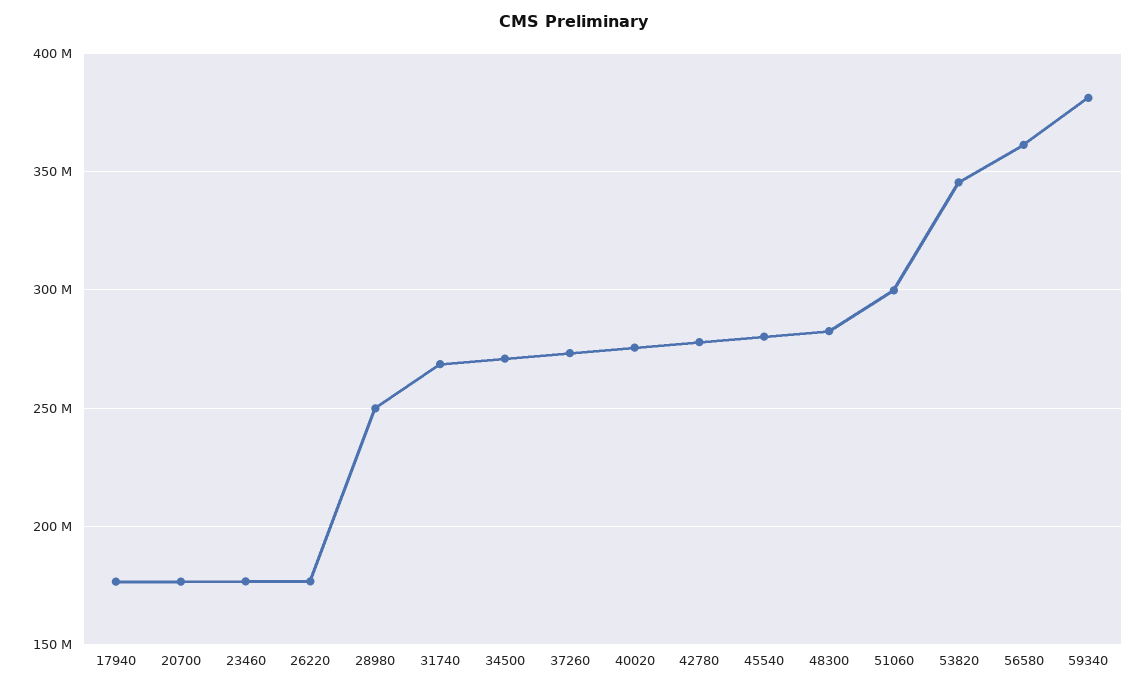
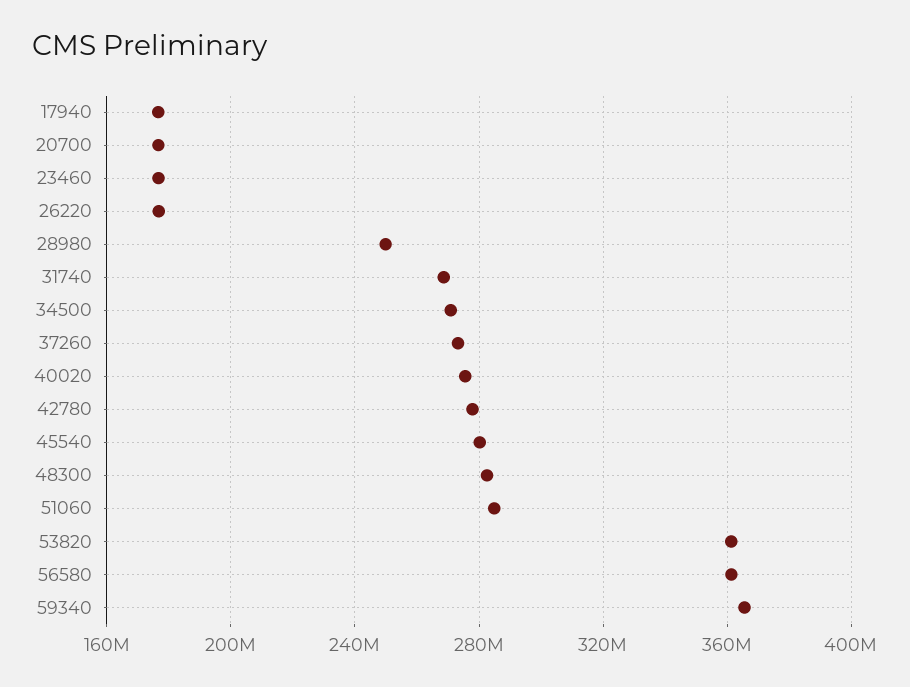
51060: 300000000 -> 285000000
53820: 345000000 -> 360000000
59340: 380000000 -> 365000000

